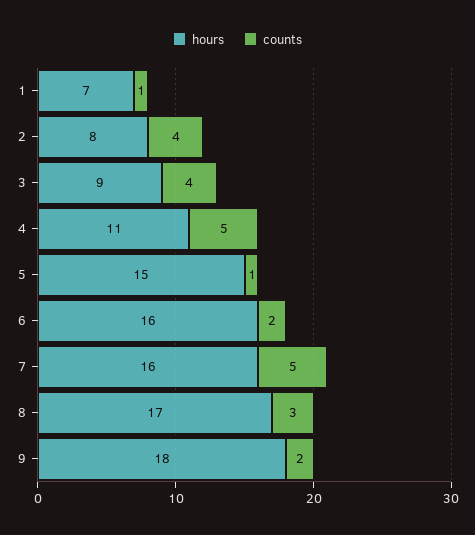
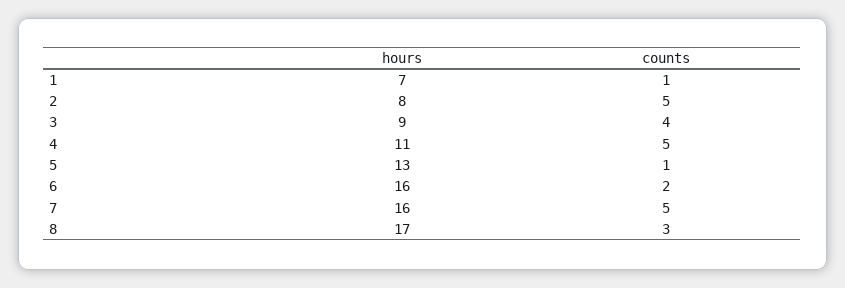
counts, 2: 4 -> 5
hours, 5: 15 -> 13
hours, 9: 18 -> none
counts, 9: 2 -> none

